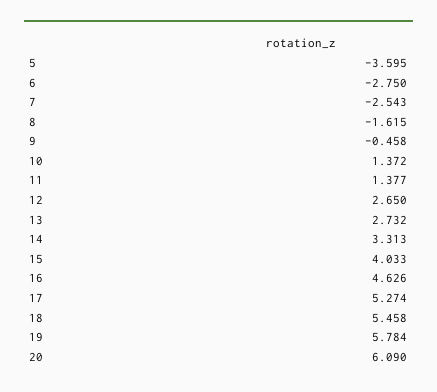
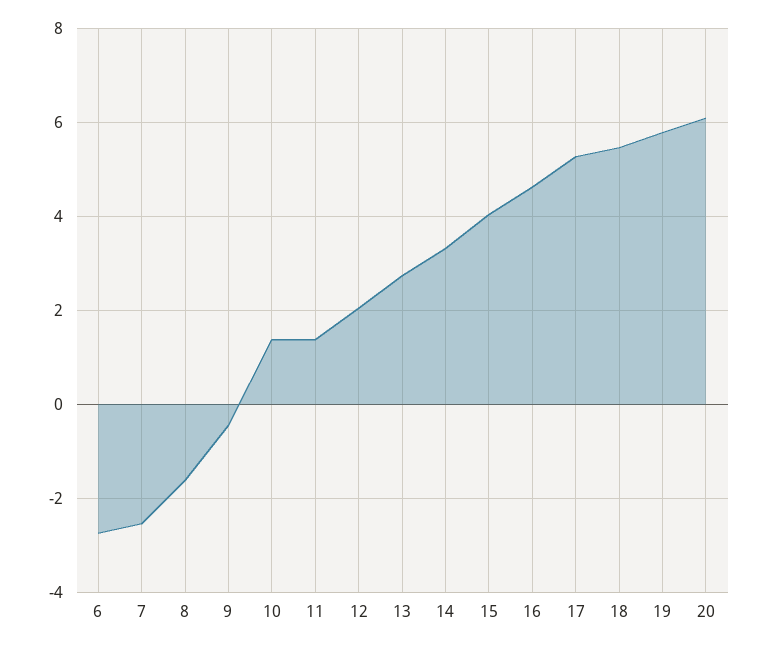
5: -3.595 -> none
12: 2.65 -> 2

